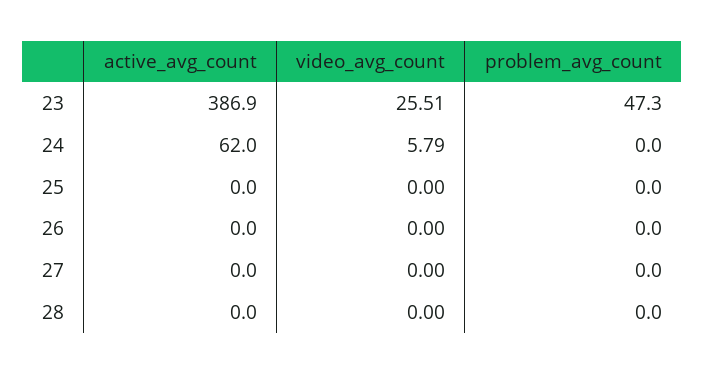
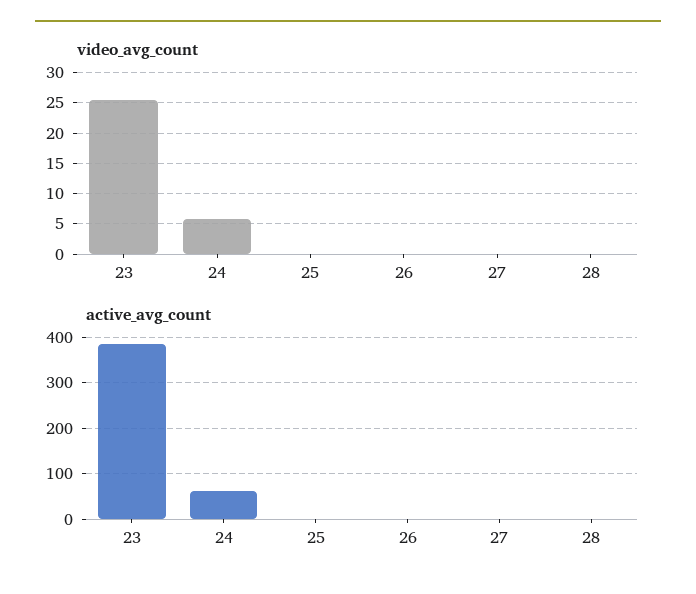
problem_avg_count, 23: 47.3 -> none
problem_avg_count, 24: 0 -> none
problem_avg_count, 25: 0 -> none
problem_avg_count, 26: 0 -> none
problem_avg_count, 27: 0 -> none
problem_avg_count, 28: 0 -> none

